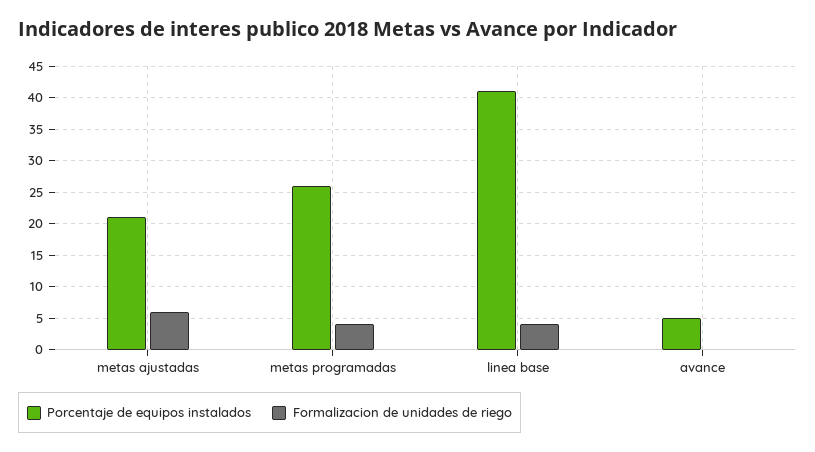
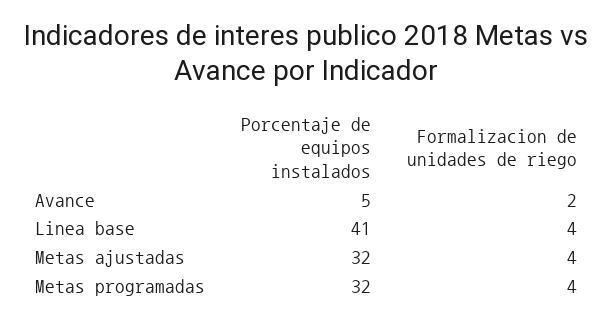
Porcentaje de equipos instalados, metas ajustadas: 21 -> 32
Formalizacion de unidades de riego, metas ajustadas: 6 -> 4
Porcentaje de equipos instalados, metas programadas: 26 -> 32
Formalizacion de unidades de riego, avance: 0 -> 2

